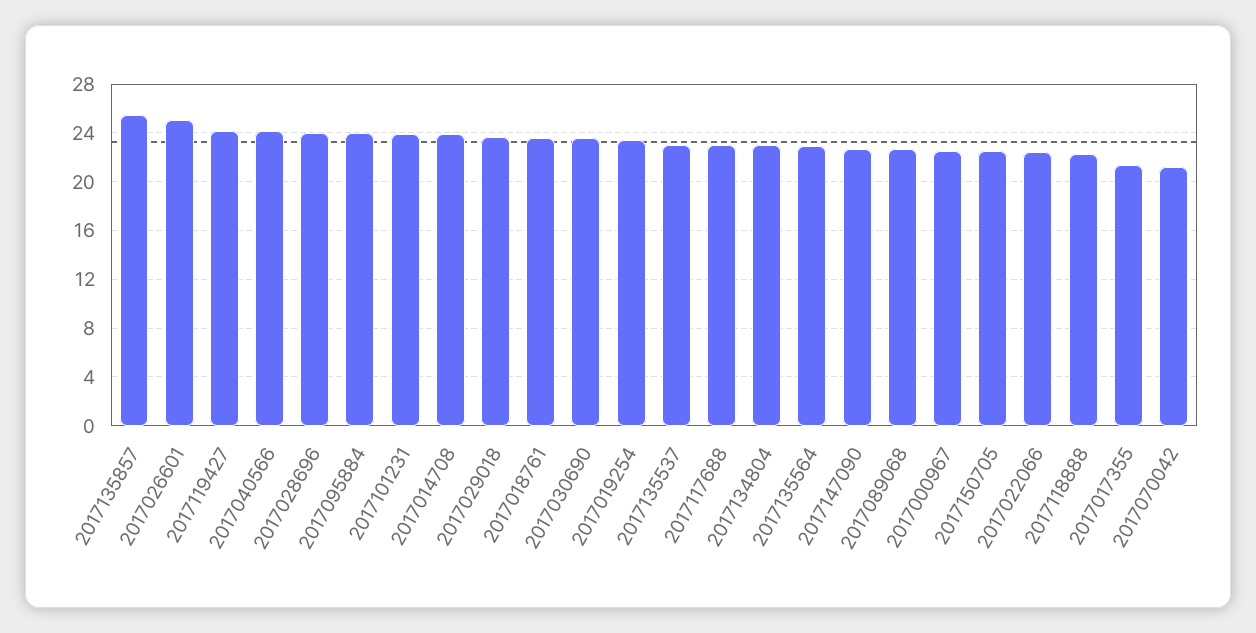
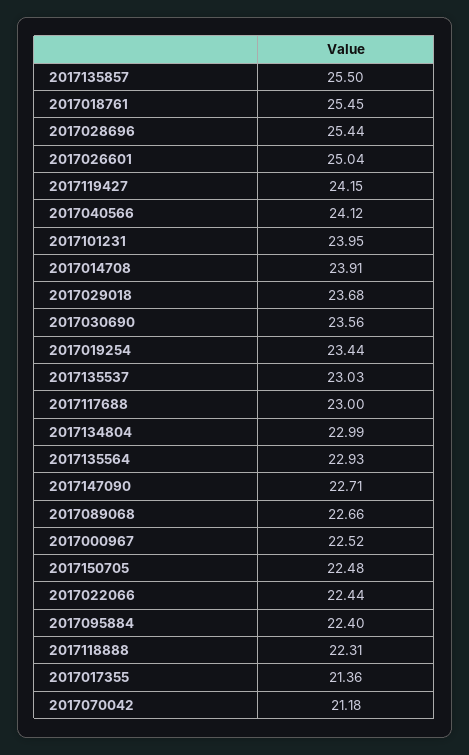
2017028696: 24 -> 25.44
2017095884: 24 -> 22.4
2017018761: 23.5 -> 25.45

